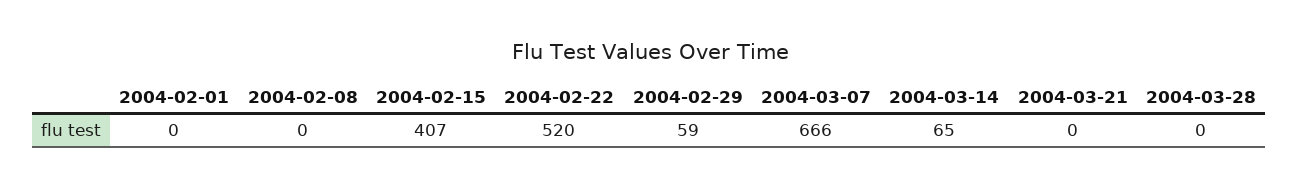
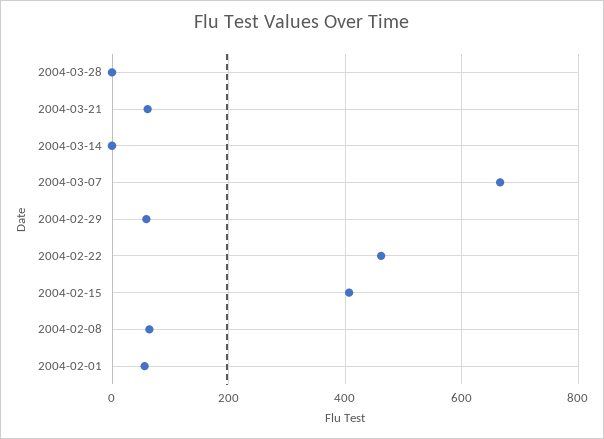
2004-02-01: 0 -> 60
2004-02-08: 0 -> 60
2004-02-22: 520 -> 460
2004-03-14: 65 -> 0
2004-03-21: 0 -> 60

